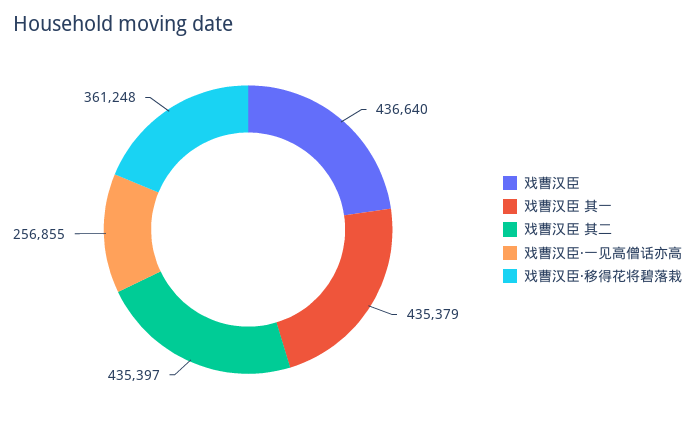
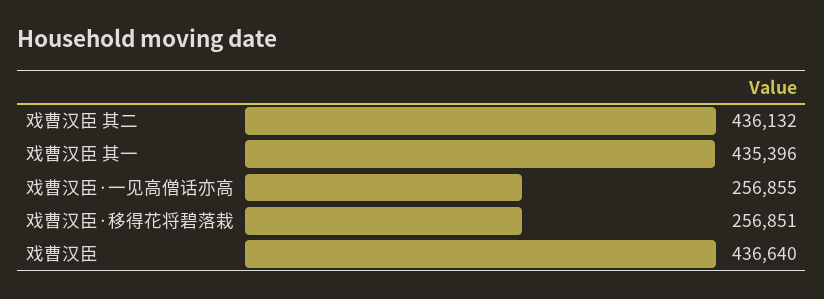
戏曹汉臣 其一: 435379 -> 435396
戏曹汉臣 其二: 435397 -> 436132
戏曹汉臣·移得花将碧落栽: 361248 -> 256851

